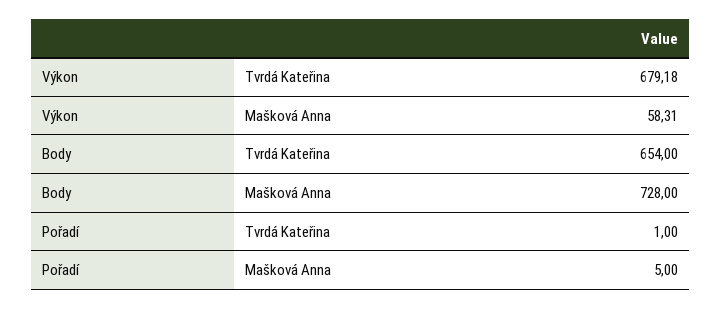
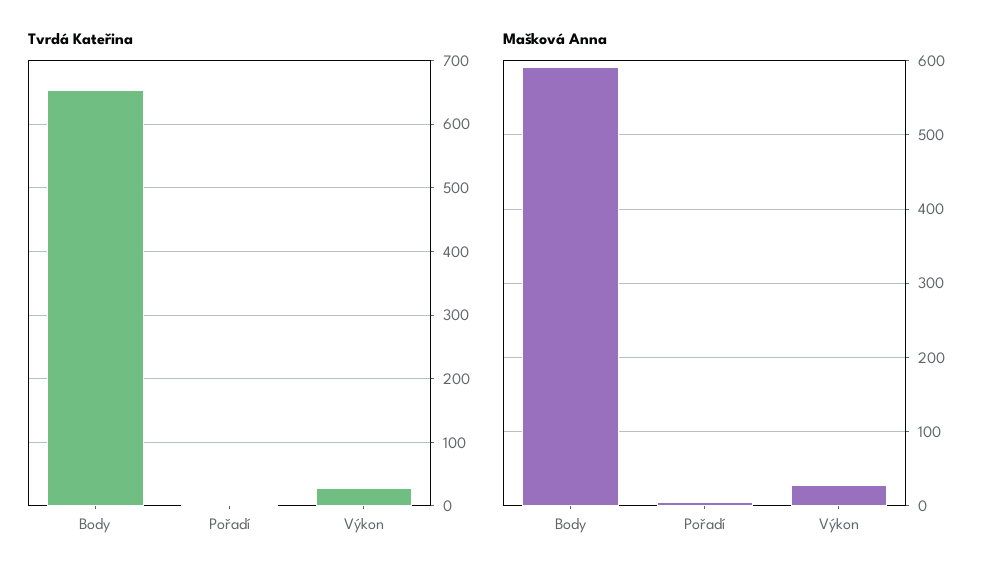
Tvrdá Kateřina, Výkon: 679.18 -> 30
Mašková Anna, Výkon: 58.31 -> 30
Mašková Anna, Body: 728 -> 590

